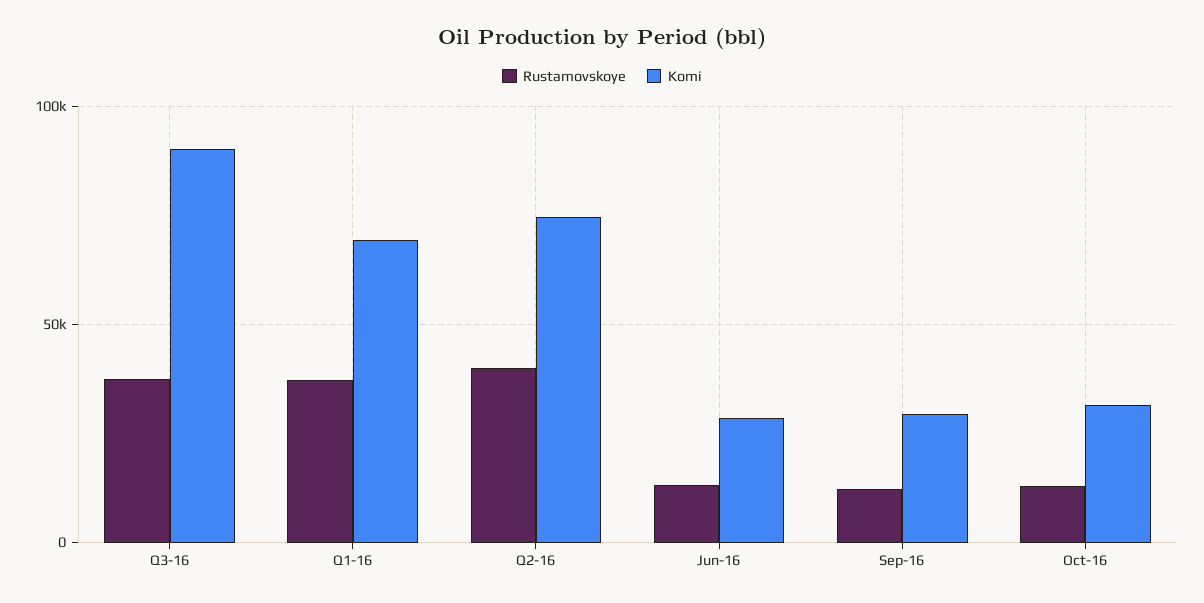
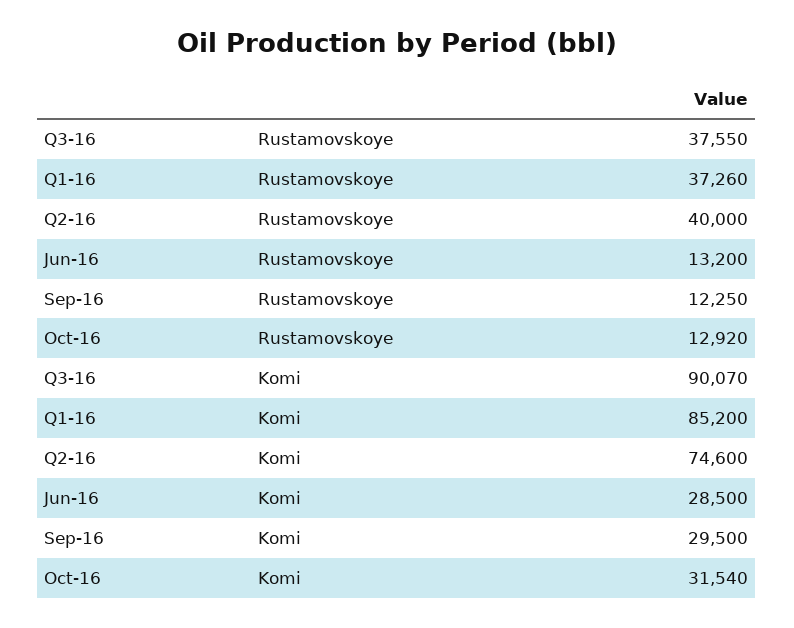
Komi, Q1-16: 70000 -> 85200

